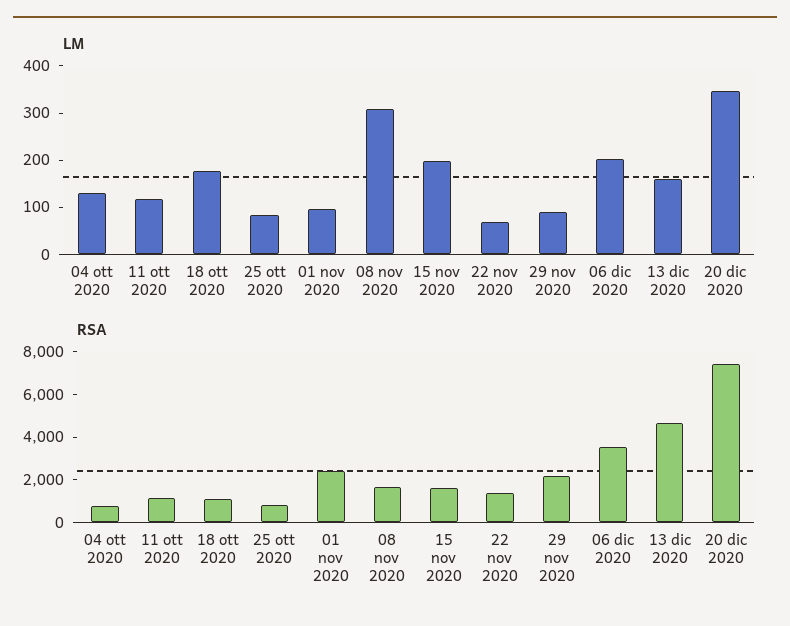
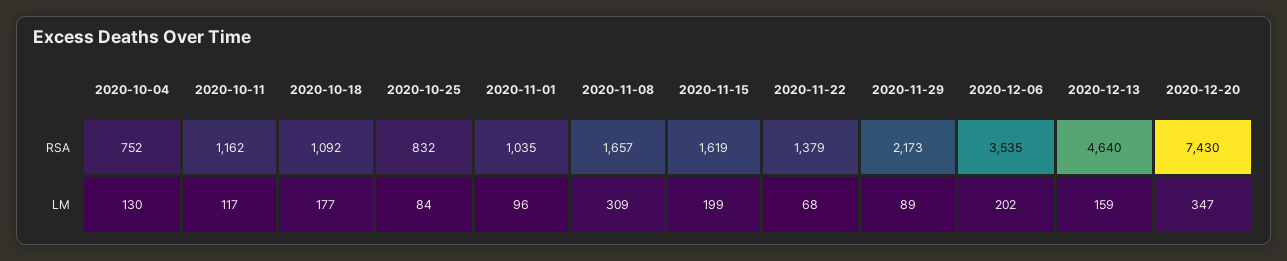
RSA, 01 nov 2020: 2500 -> 1035

